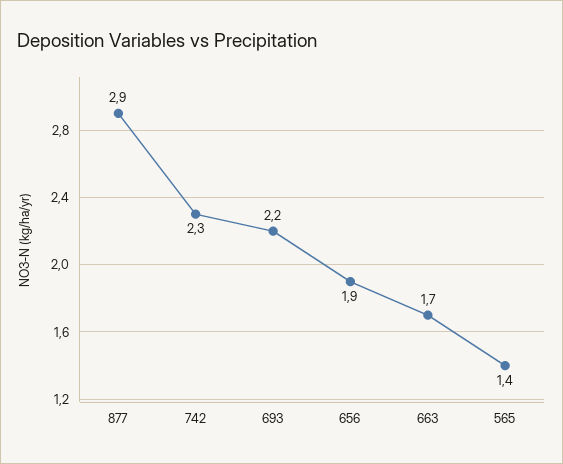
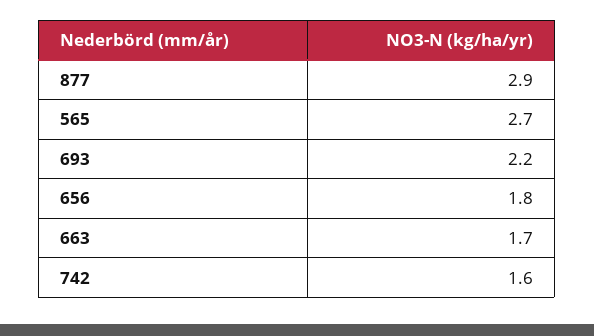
742: 2.3 -> 1.6
656: 1.9 -> 1.8
565: 1.4 -> 2.7

